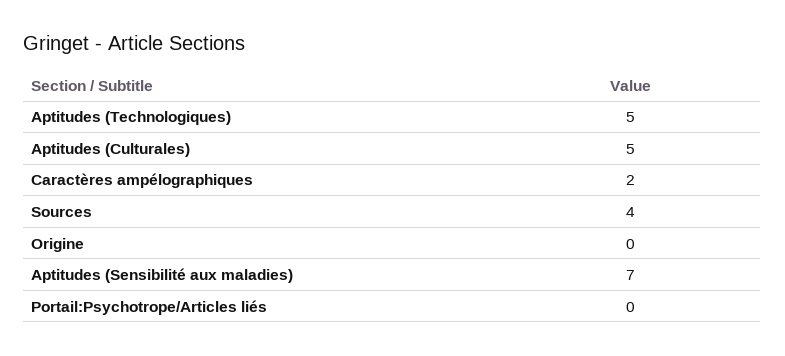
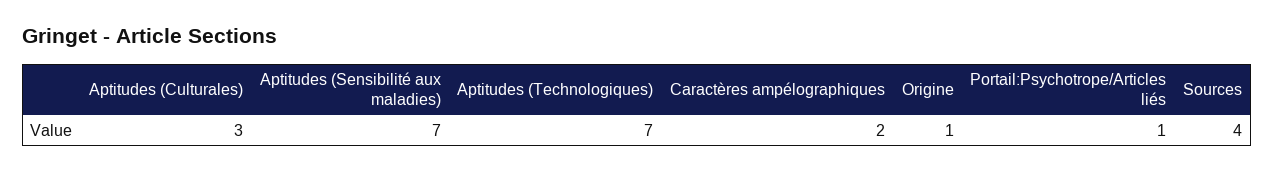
Aptitudes (Technologiques): 5 -> 7
Aptitudes (Culturales): 5 -> 3
Origine: 0 -> 1
Portail:Psychotrope/Articles liés: 0 -> 1

